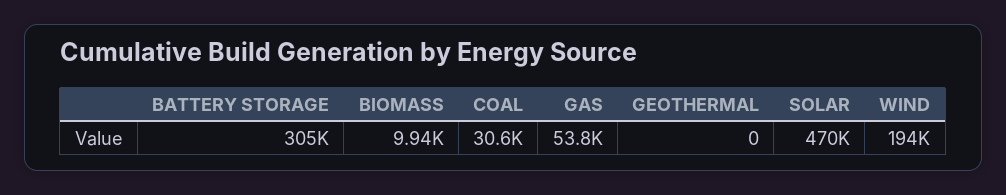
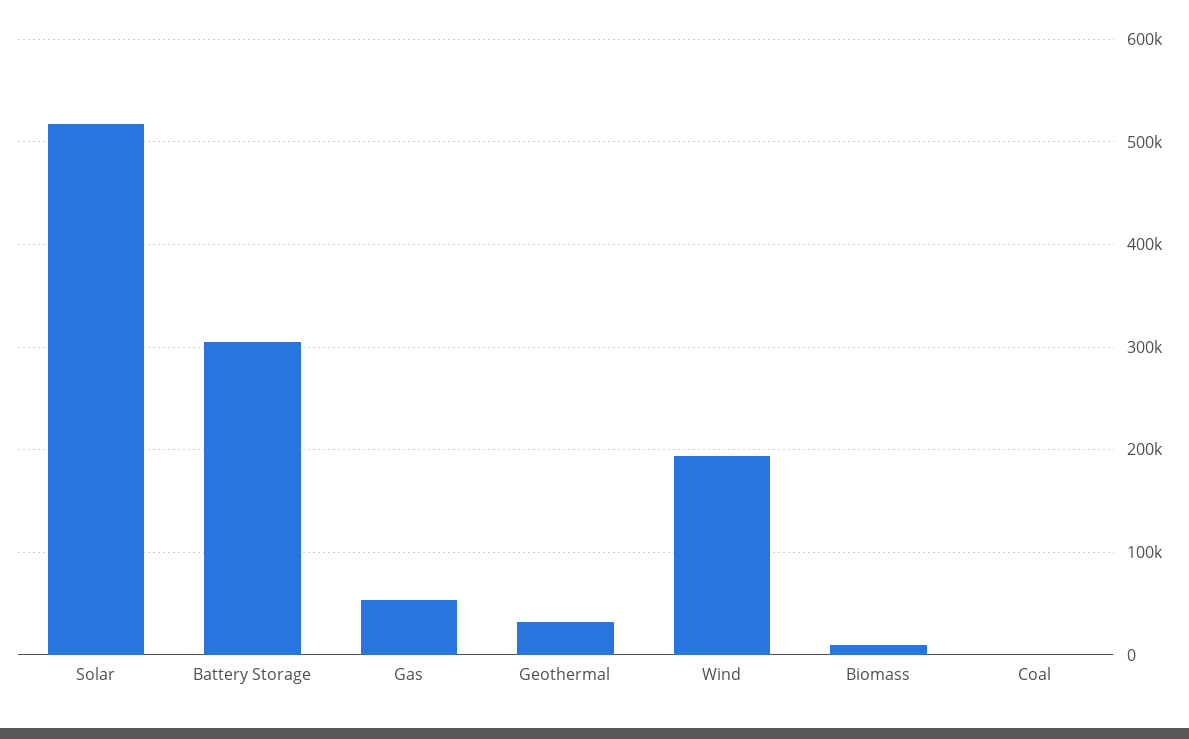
COAL: 30600 -> 0
GEOTHERMAL: 0 -> 30000
SOLAR: 470000 -> 520000

